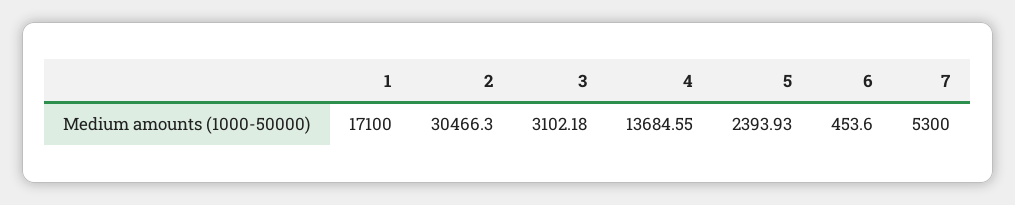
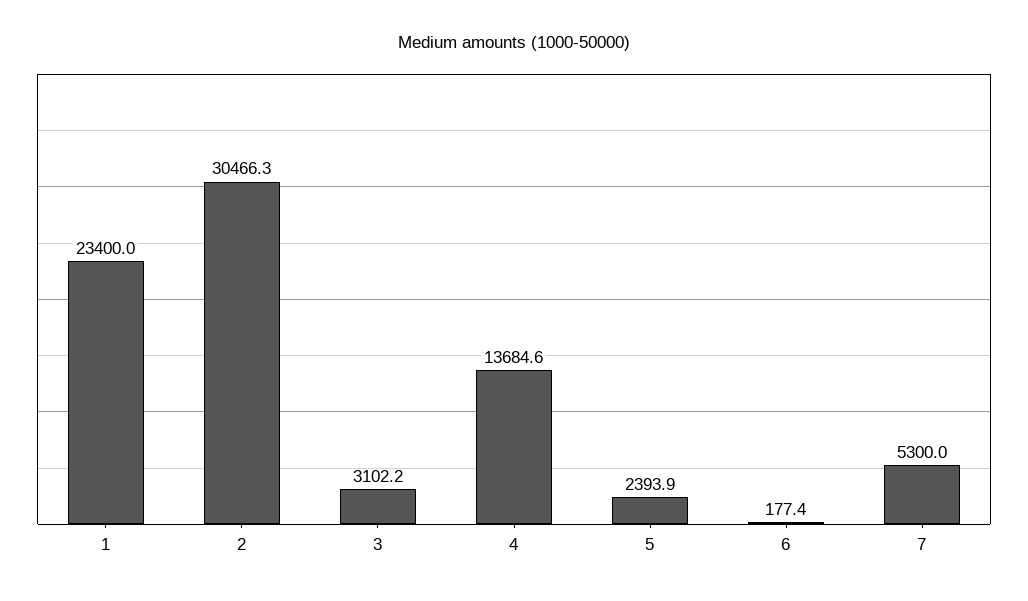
1: 17100 -> 23400
6: 453.6 -> 177.4

